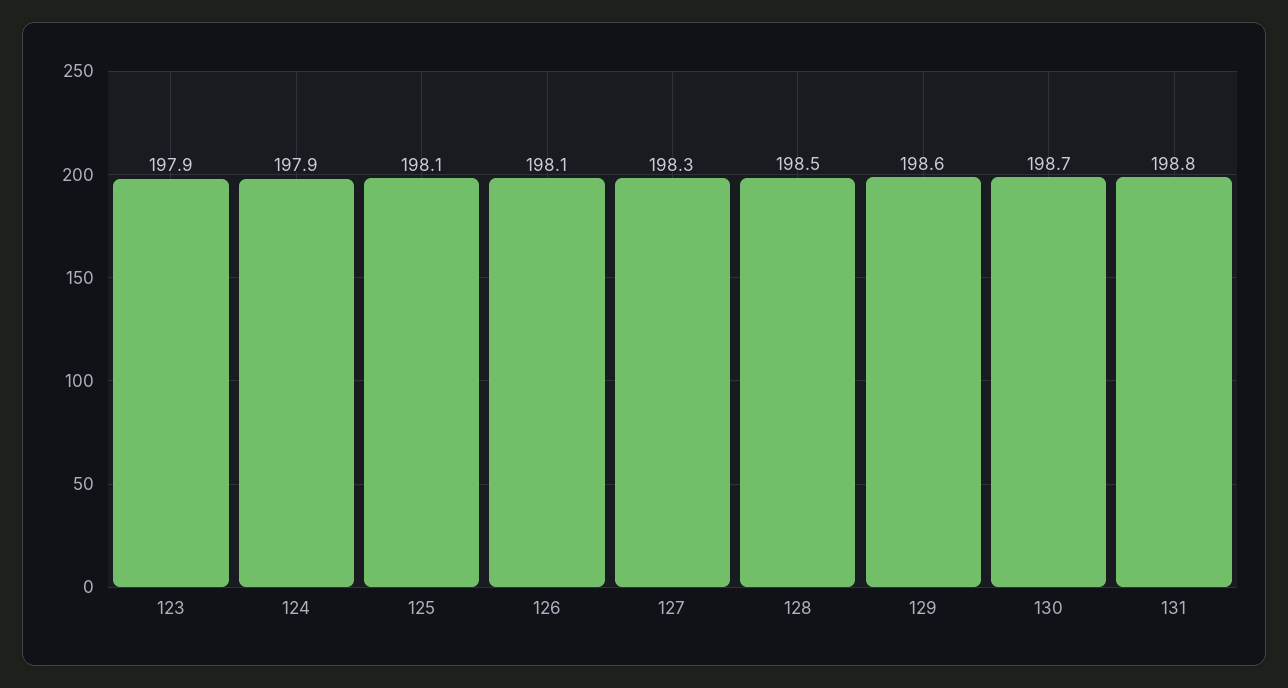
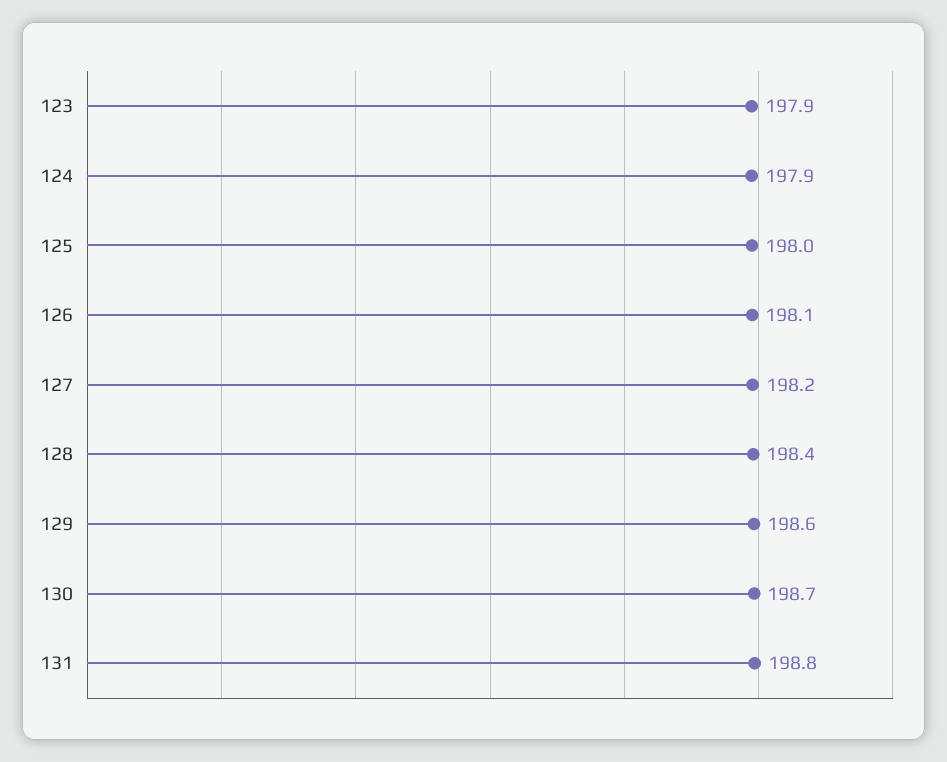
125: 198.1 -> 198
127: 198.3 -> 198.2
128: 198.5 -> 198.4

